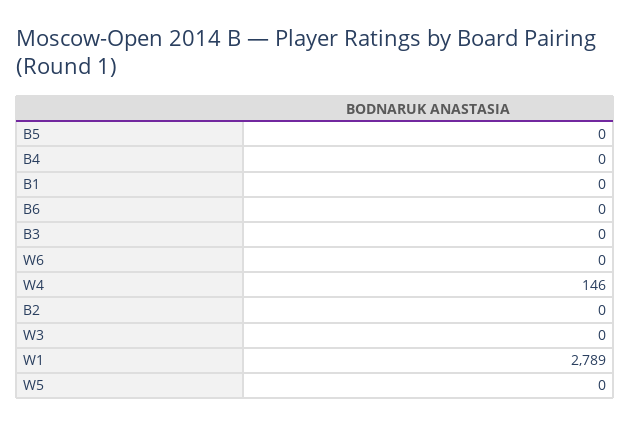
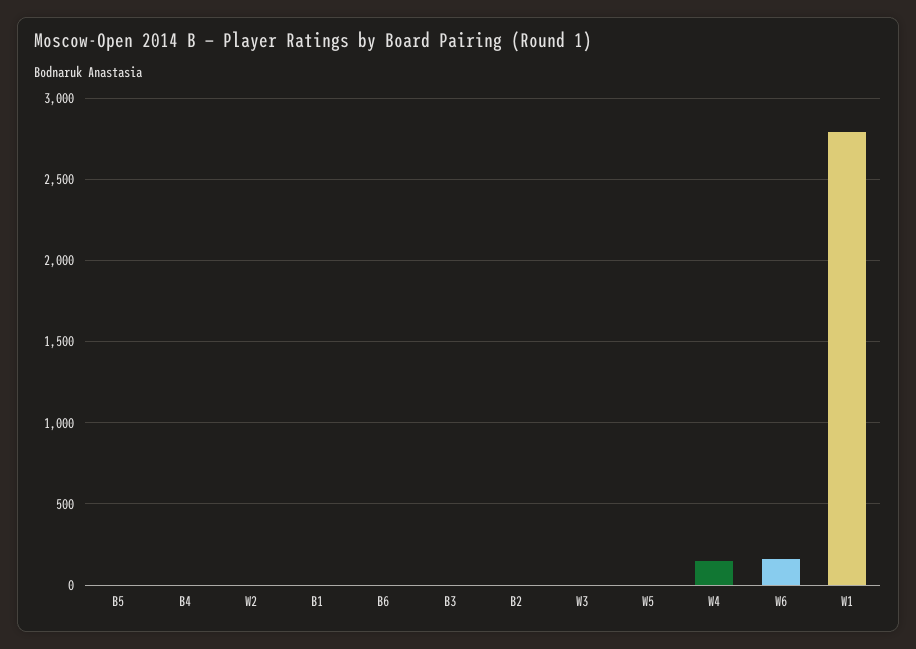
W6: 0 -> 150
W2: none -> 0

